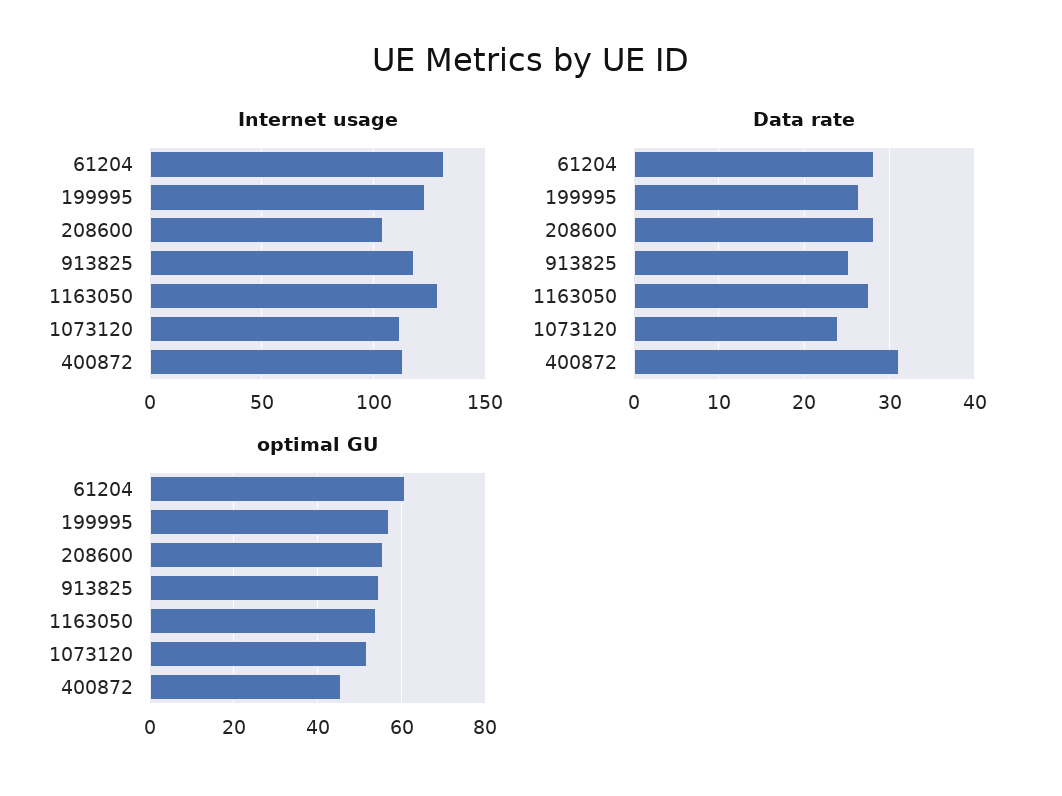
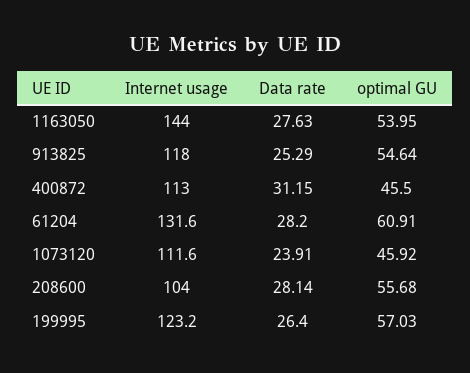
Internet usage, 1163050: 130 -> 144
optimal GU, 1073120: 52 -> 45.92

